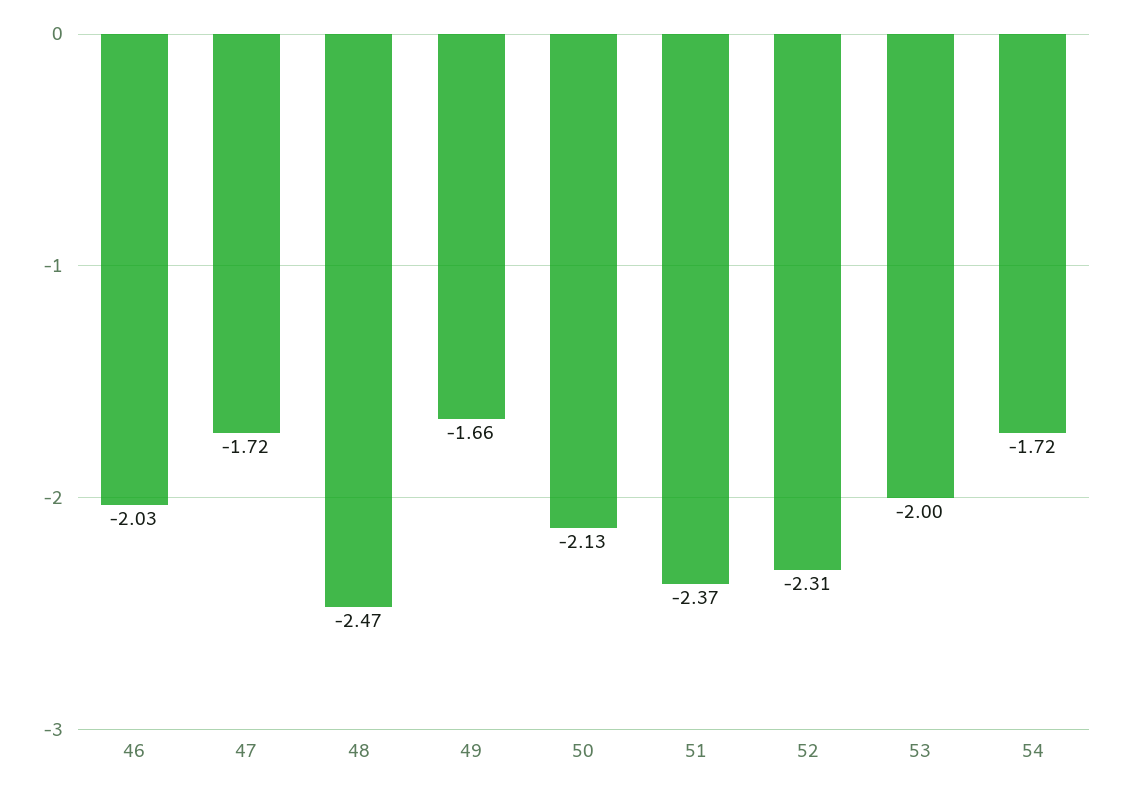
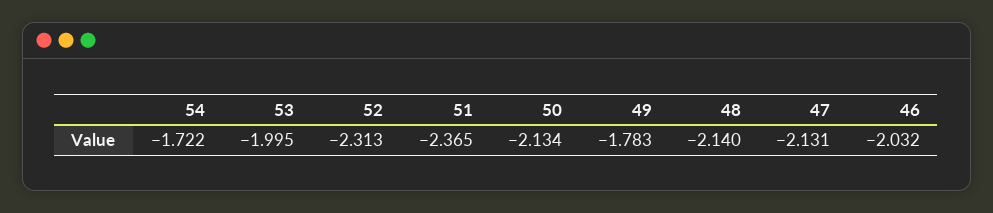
47: -1.72 -> -2.131
48: -2.47 -> -2.14
49: -1.66 -> -1.783

